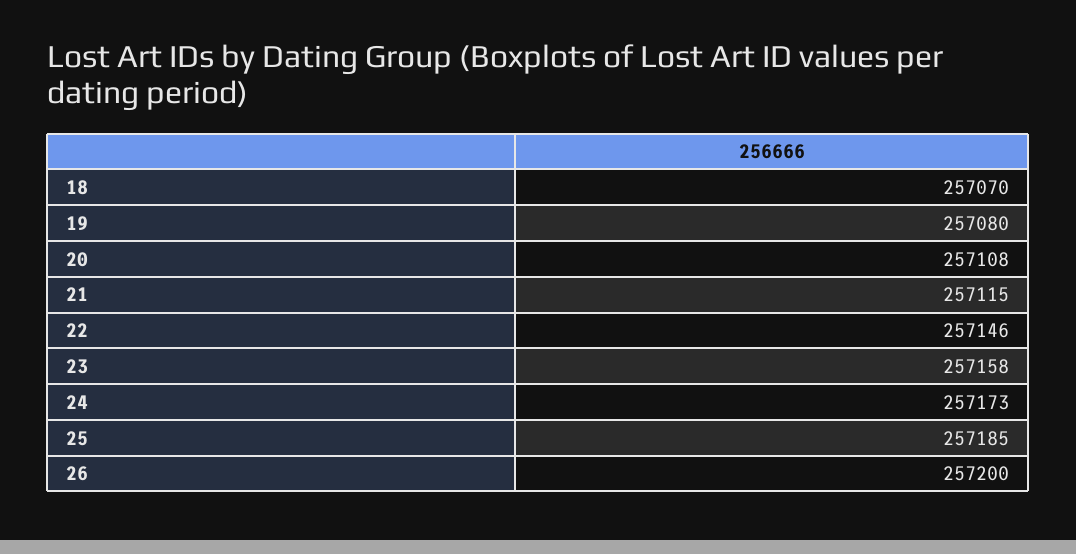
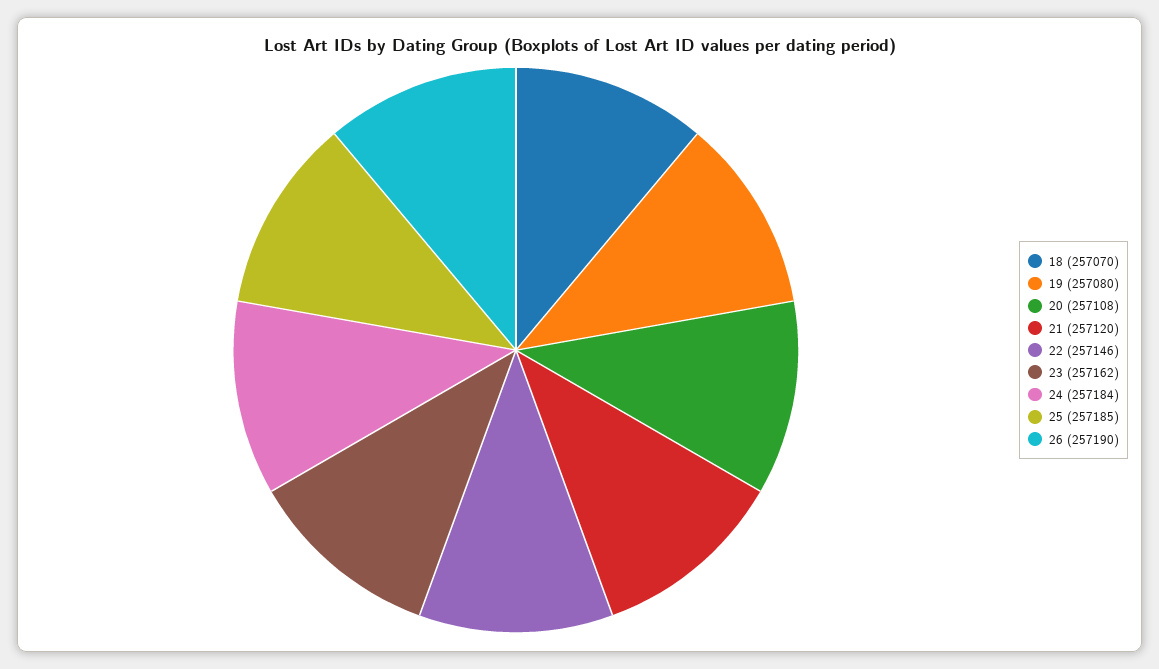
21: 257115 -> 257120
23: 257158 -> 257162
24: 257173 -> 257184
26: 257200 -> 257190

